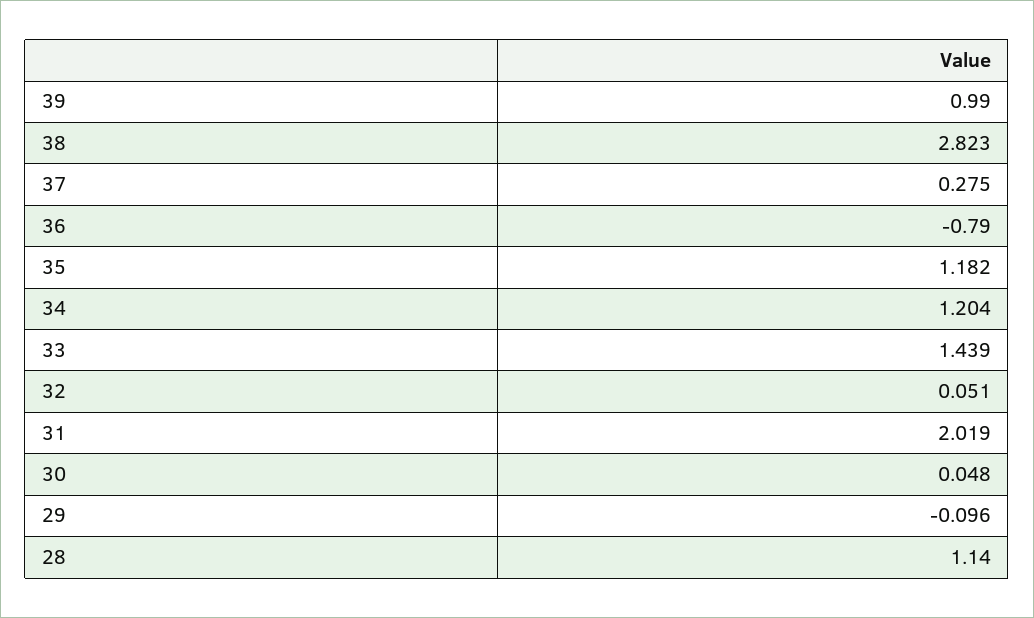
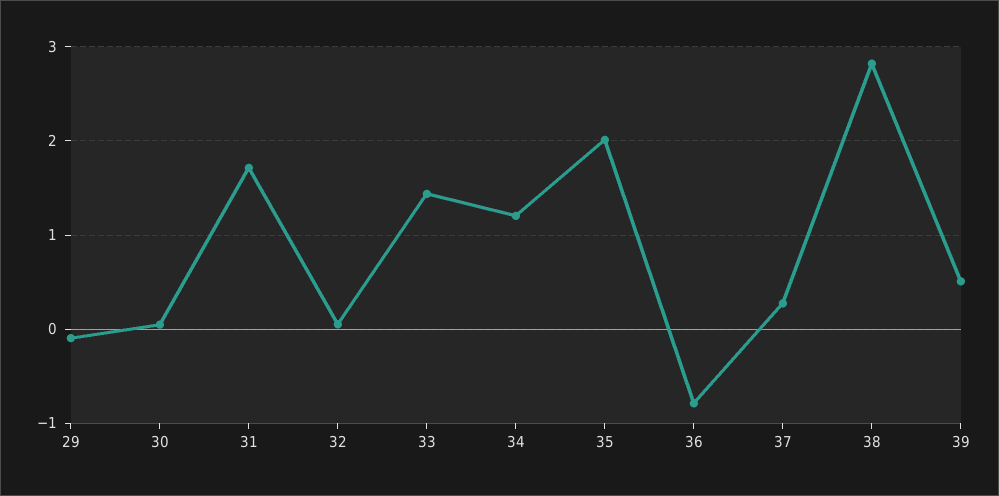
39: 0.99 -> 0.5
35: 1.182 -> 2
31: 2.019 -> 1.7
28: 1.14 -> none

